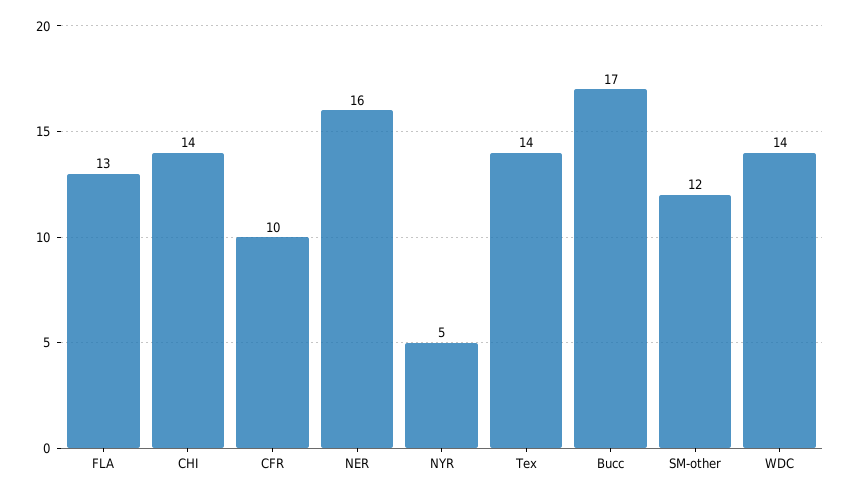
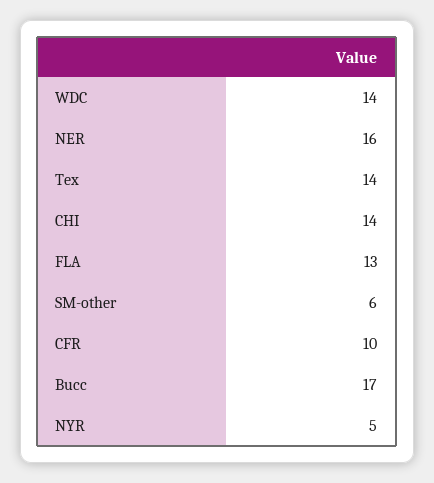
SM-other: 12 -> 6

